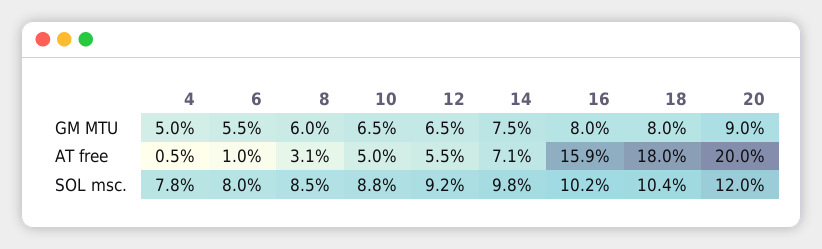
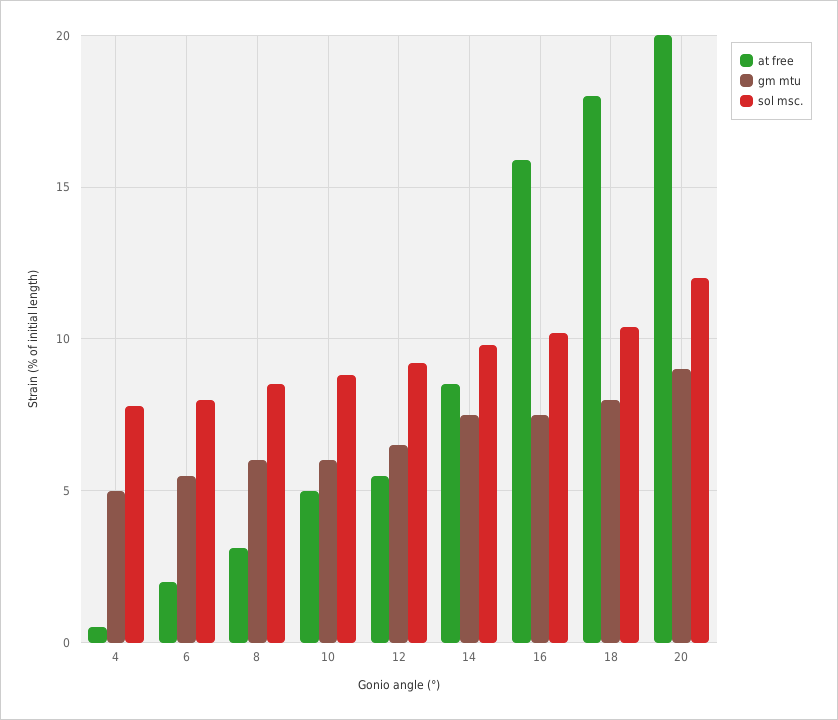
GM MTU, 10: 6.5 -> 6
GM MTU, 16: 8 -> 7.5
AT free, 6: 1 -> 2
AT free, 14: 7.1 -> 8.5

